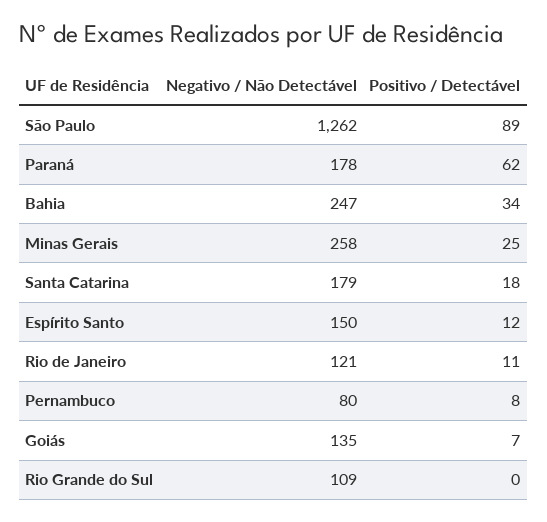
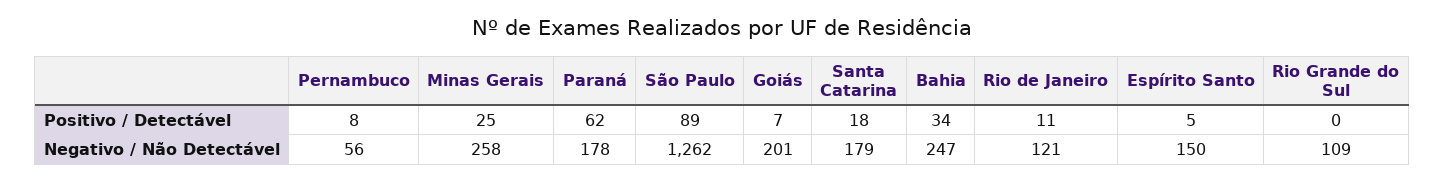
Positivo / Detectável, Espírito Santo: 12 -> 5
Negativo / Não Detectável, Pernambuco: 80 -> 56
Negativo / Não Detectável, Goiás: 135 -> 201

